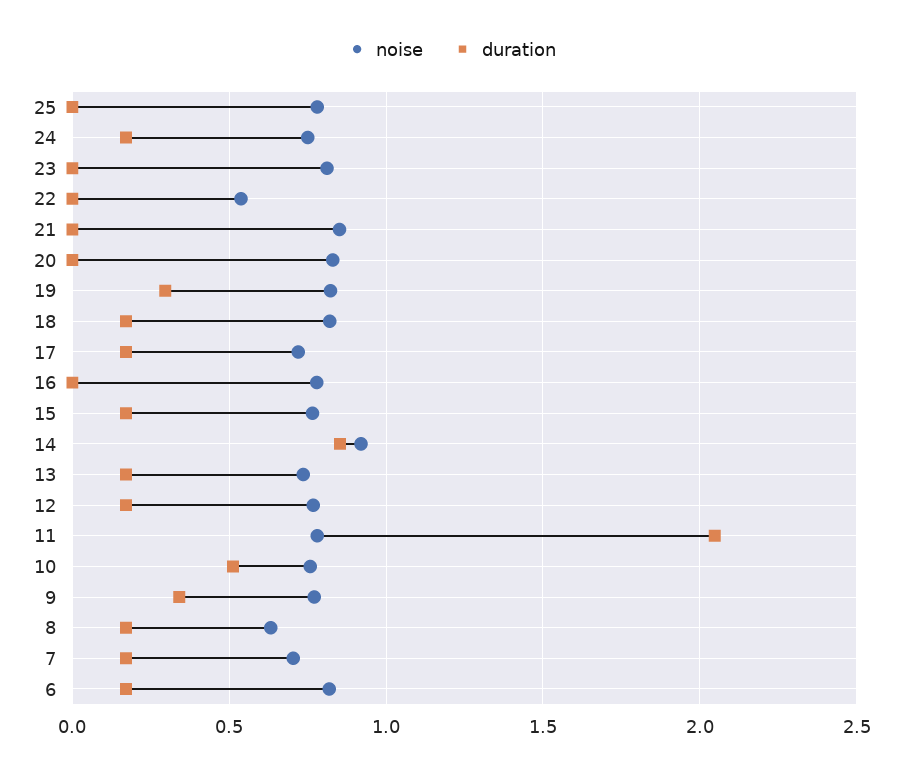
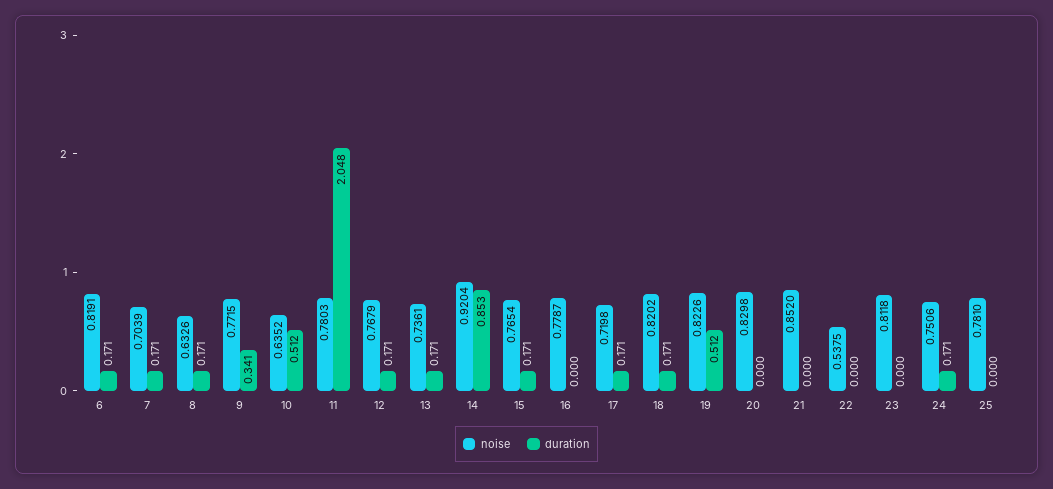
duration, 19: 0.3 -> 0.512
noise, 10: 0.75 -> 0.6352

